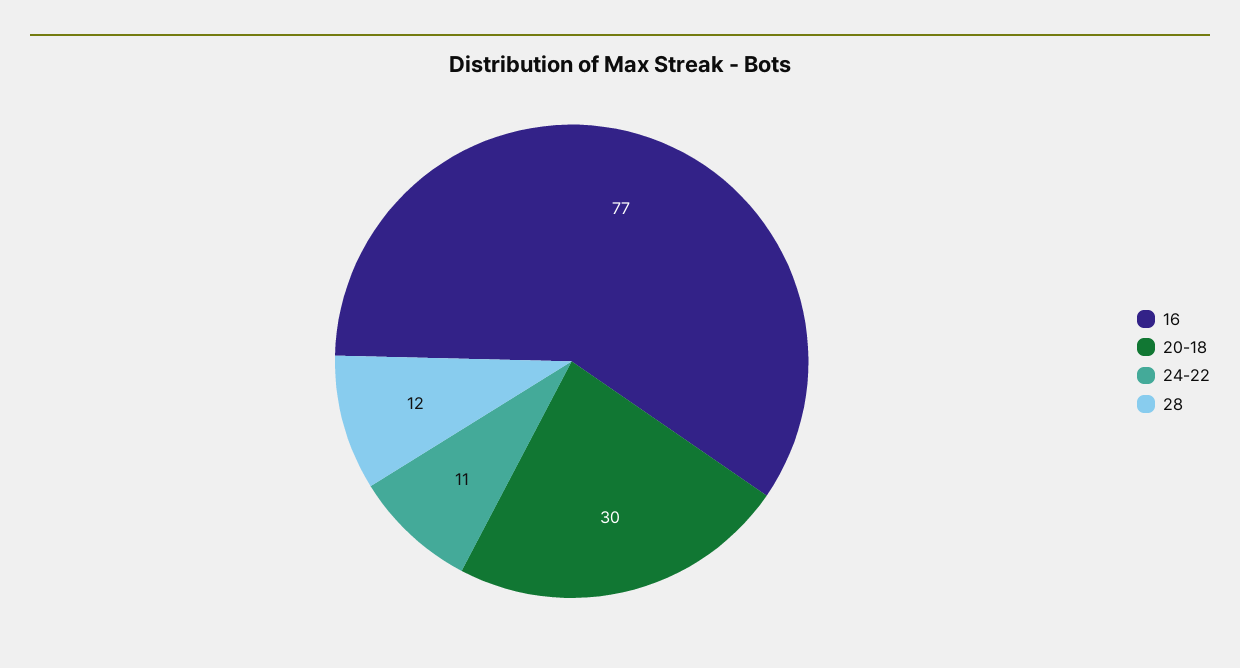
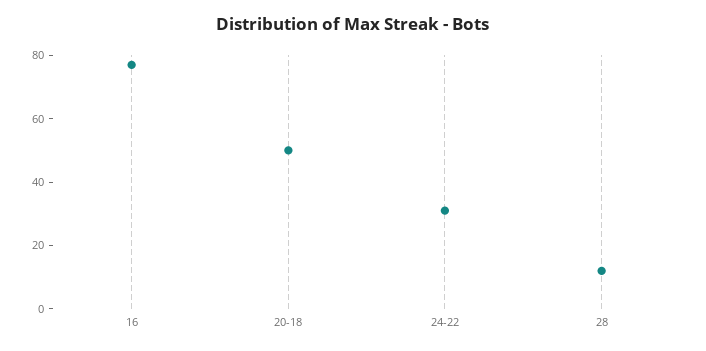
20-18: 30 -> 50
24-22: 11 -> 30

